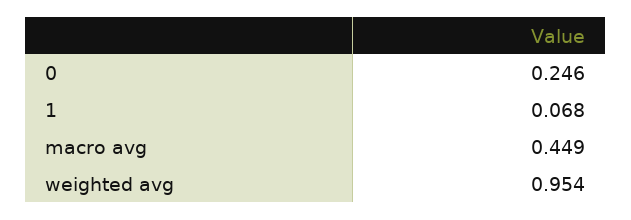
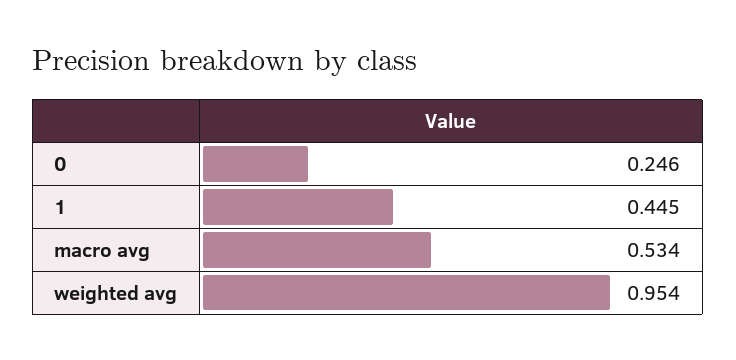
1: 0.068 -> 0.445
macro avg: 0.449 -> 0.534

